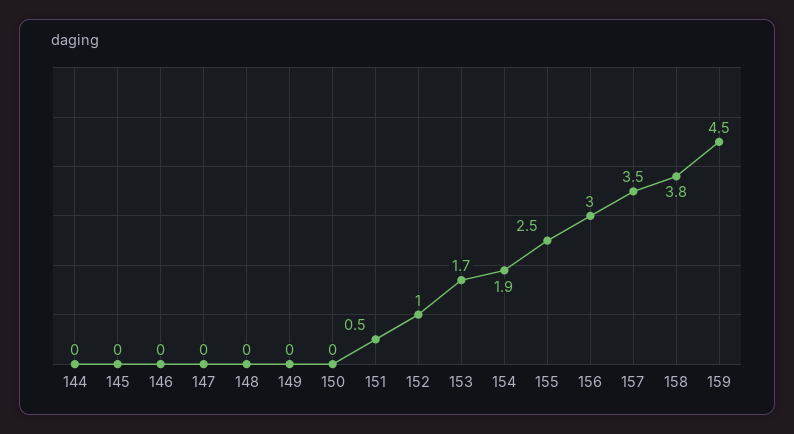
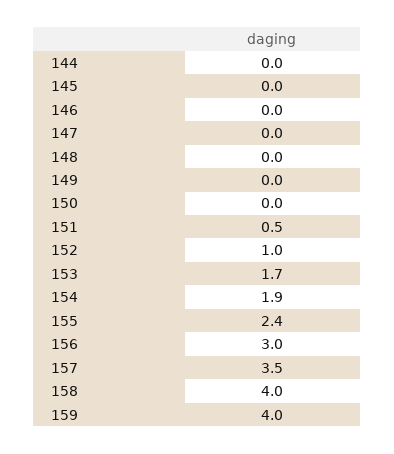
155: 2.5 -> 2.4
158: 3.8 -> 4
159: 4.5 -> 4

